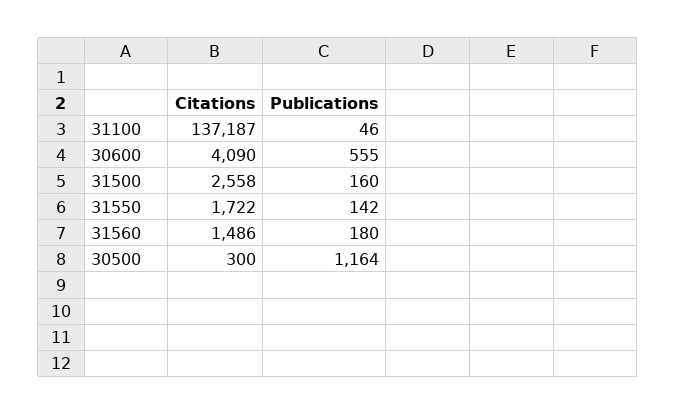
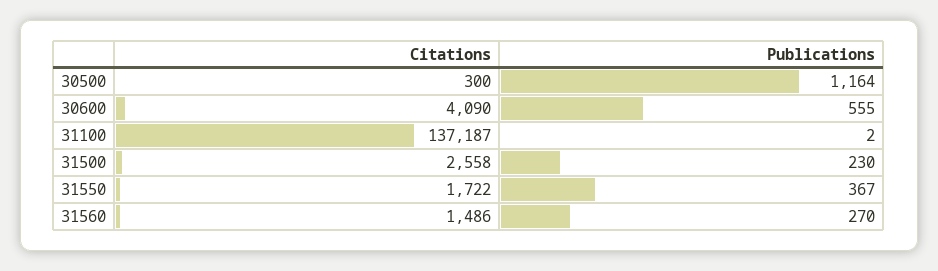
Publications, 31100: 46 -> 2
Publications, 31500: 160 -> 230
Publications, 31550: 142 -> 367
Publications, 31560: 180 -> 270

